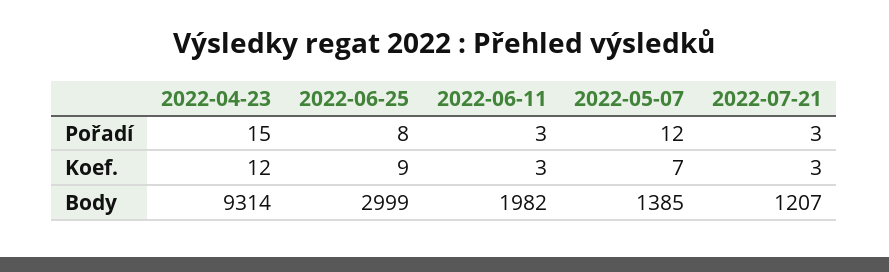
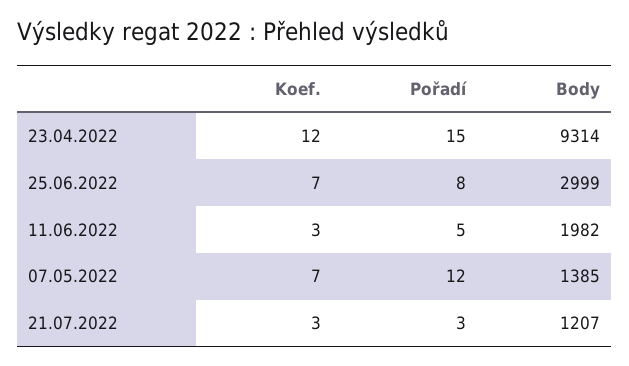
2022-06-11, Pořadí: 3 -> 5
2022-06-25, Koef.: 9 -> 7

